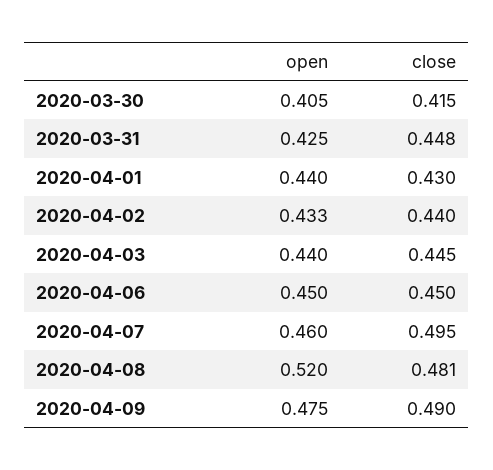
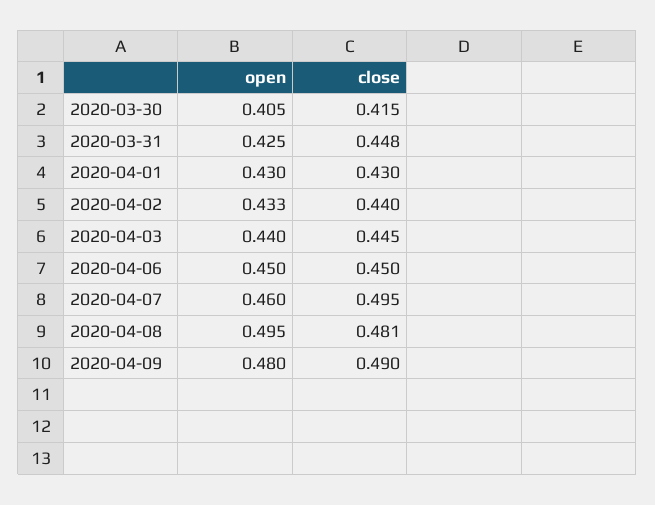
open, 2020-04-01: 0.44 -> 0.43
open, 2020-04-08: 0.52 -> 0.495
open, 2020-04-09: 0.475 -> 0.48

